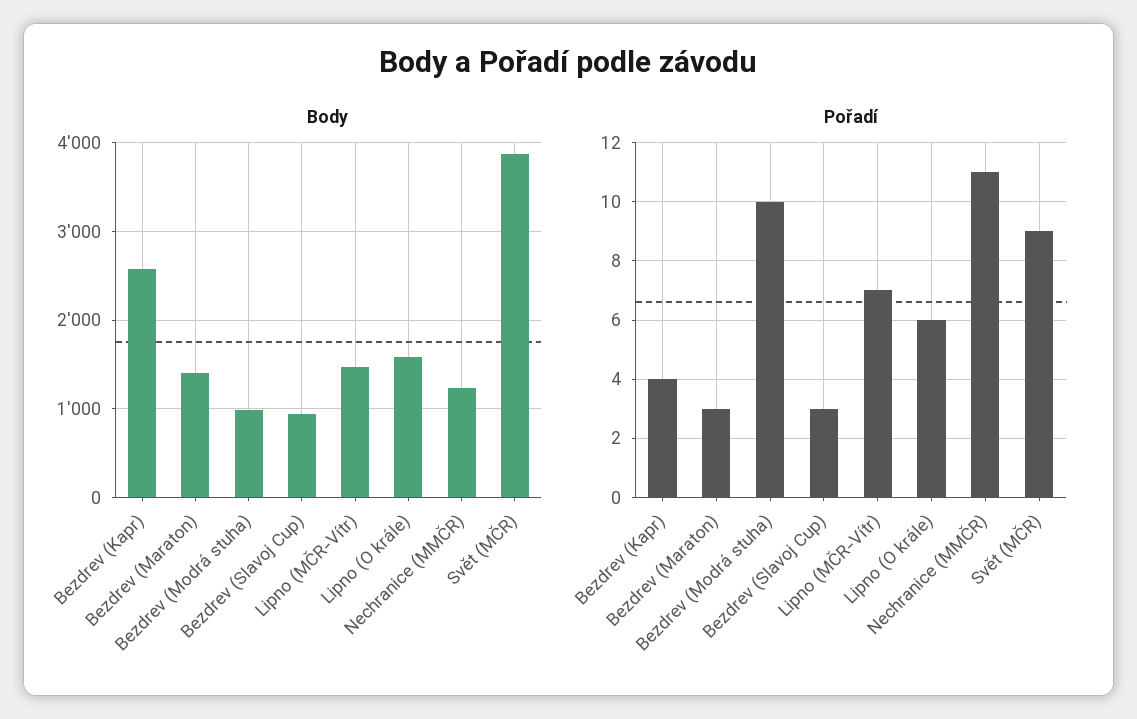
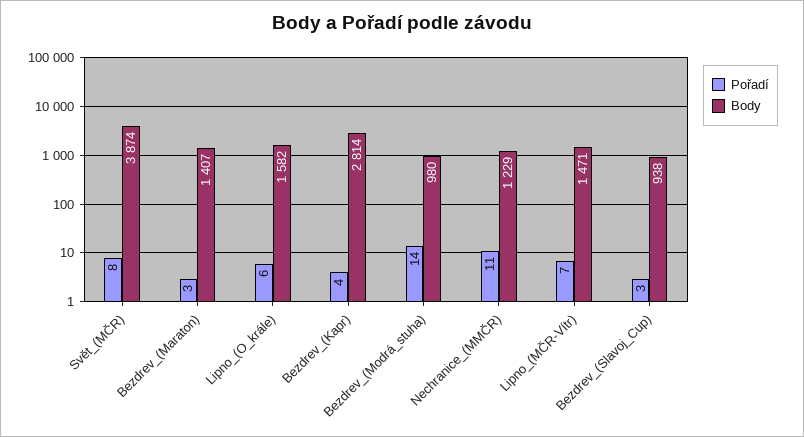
Body, Bezdrev (Kapr): 2600 -> 2814
Pořadí, Bezdrev (Modrá stuha): 10 -> 14
Pořadí, Svět (MČR): 9 -> 8

